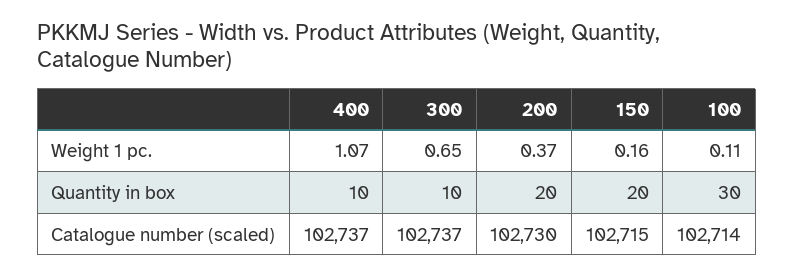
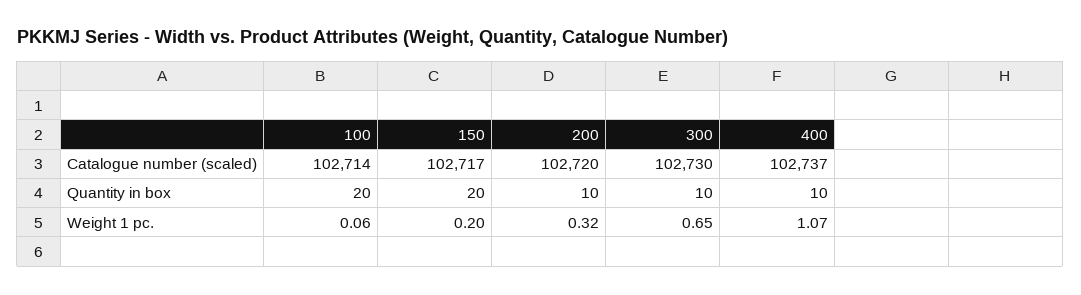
200, Weight 1 pc.: 0.37 -> 0.32
150, Weight 1 pc.: 0.16 -> 0.2
100, Weight 1 pc.: 0.11 -> 0.06
200, Quantity in box: 20 -> 10
100, Quantity in box: 30 -> 20
300, Catalogue number (scaled): 102737 -> 102730
200, Catalogue number (scaled): 102730 -> 102720
150, Catalogue number (scaled): 102715 -> 102717

